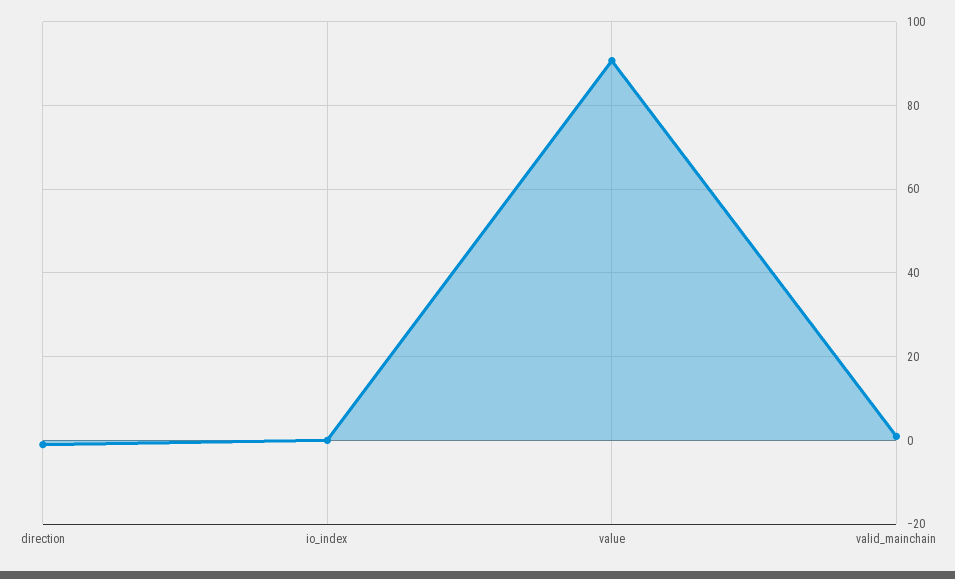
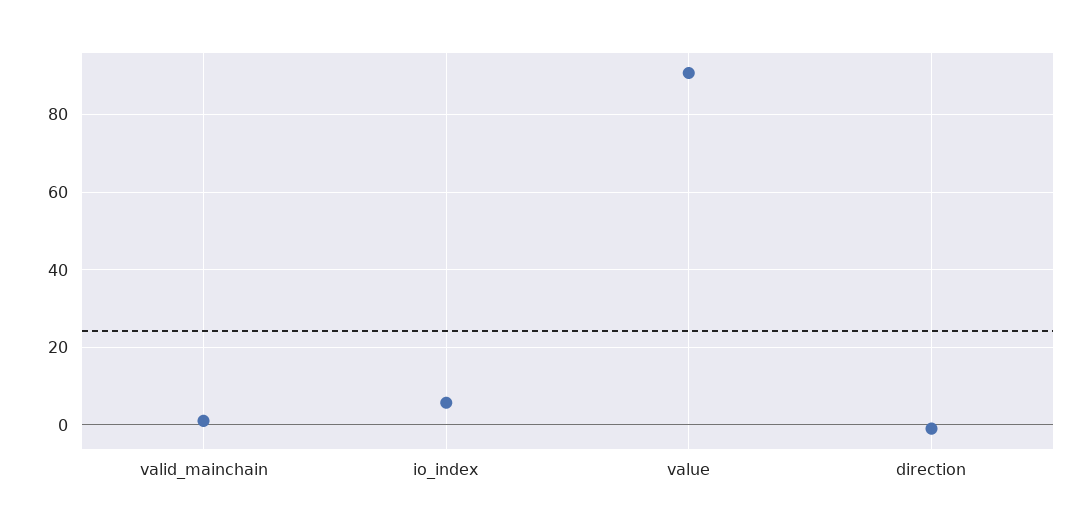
io_index: 0 -> 6

